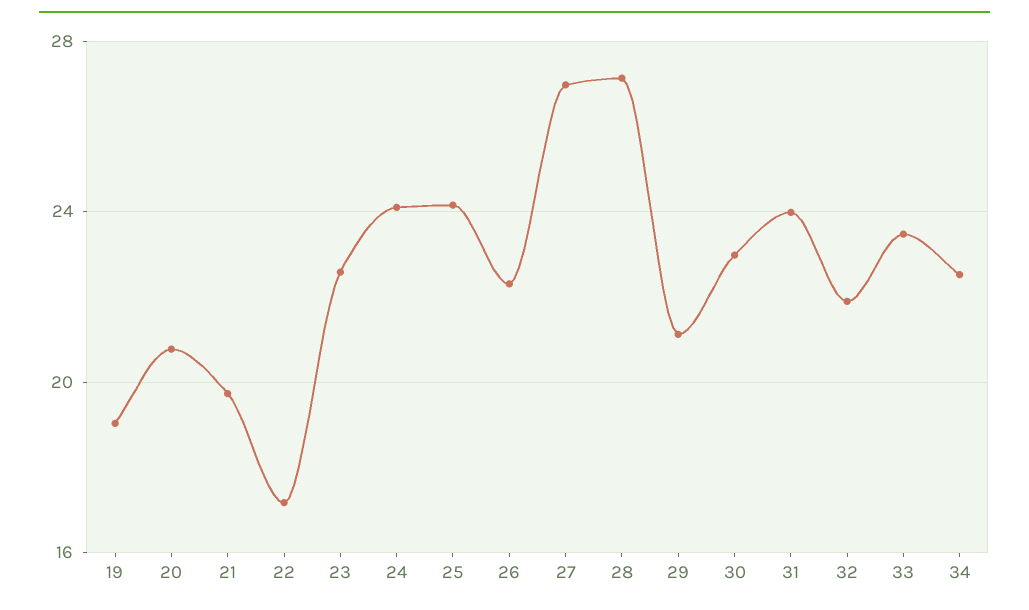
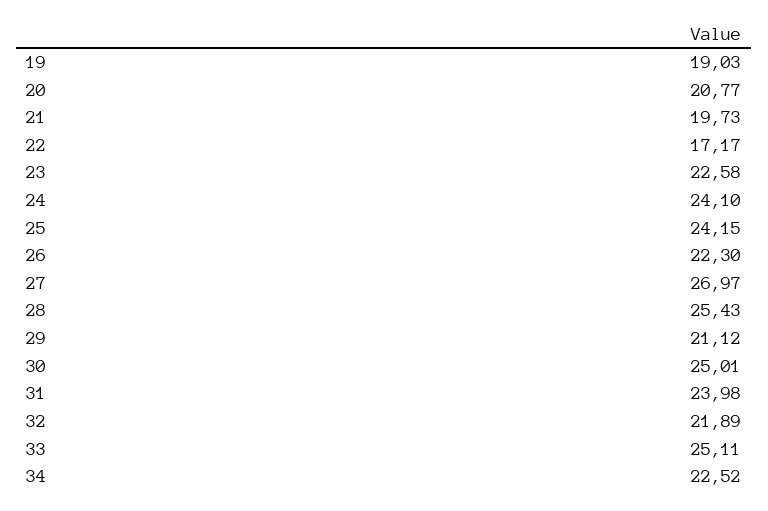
28: 27 -> 25.43
30: 23 -> 25.01
33: 23.5 -> 25.11

